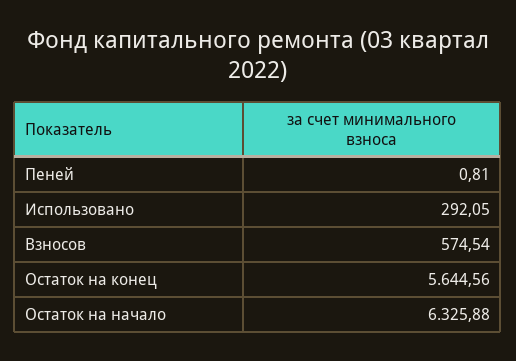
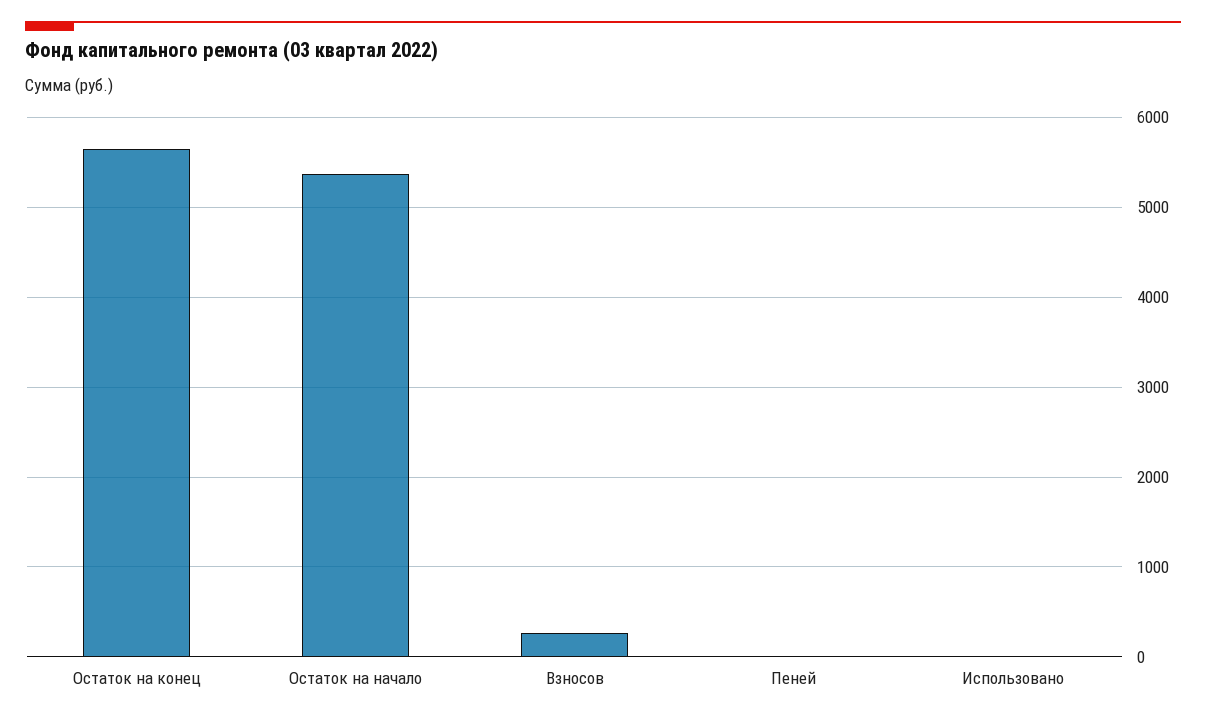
Использовано: 292.05 -> 0
Взносов: 574.54 -> 300
Остаток на начало: 6325.88 -> 5400

